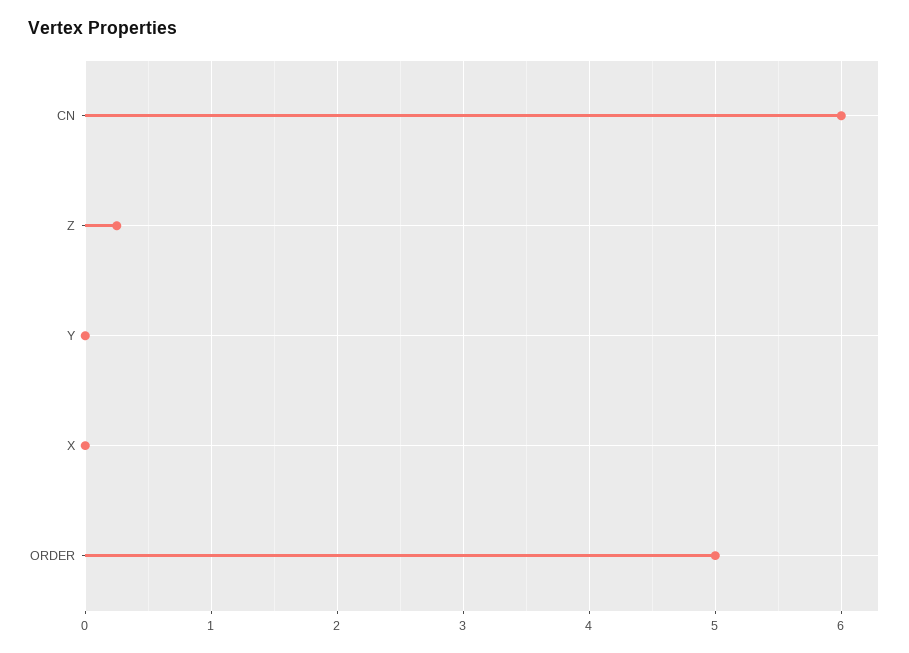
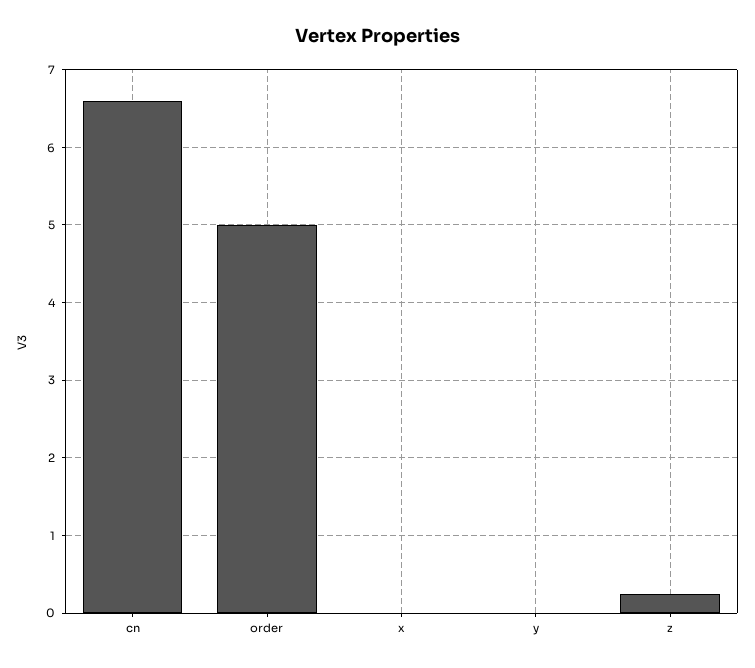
CN: 6 -> 6.6

